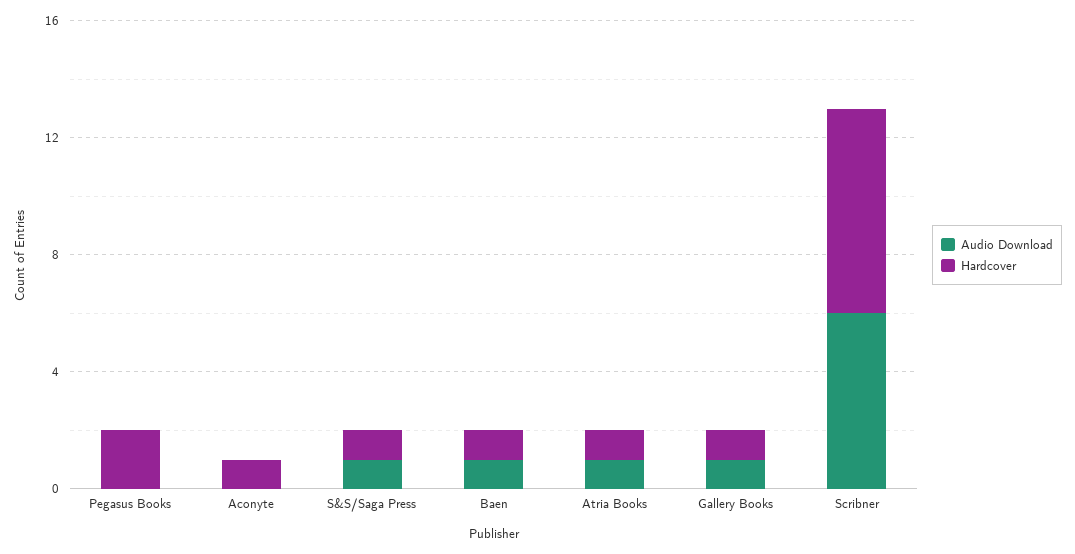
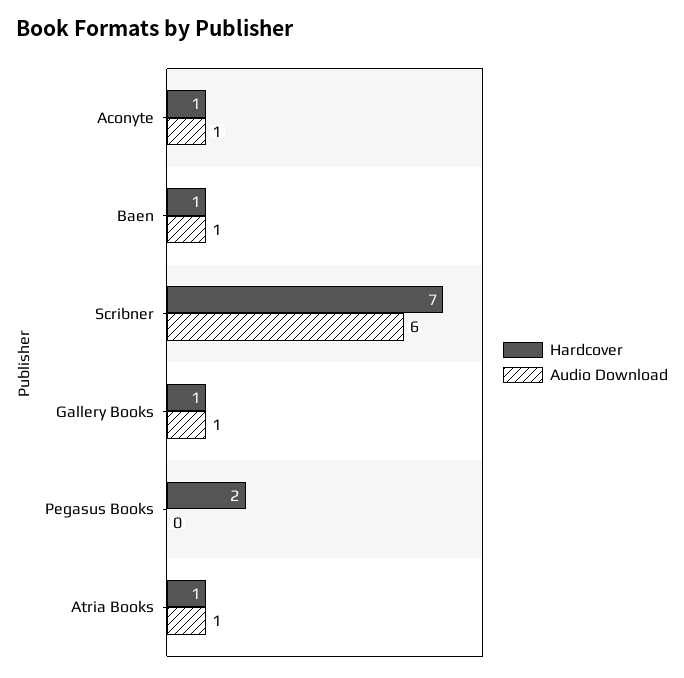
Audio Download, Aconyte: 0 -> 1
Audio Download, S&S/Saga Press: 1 -> none
Hardcover, S&S/Saga Press: 1 -> none

